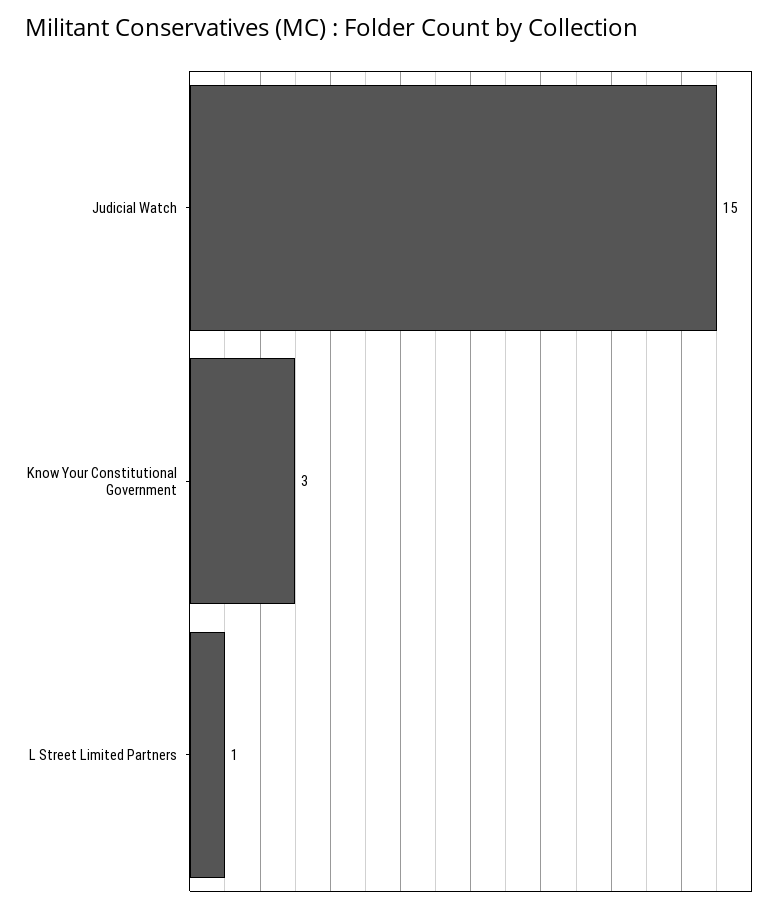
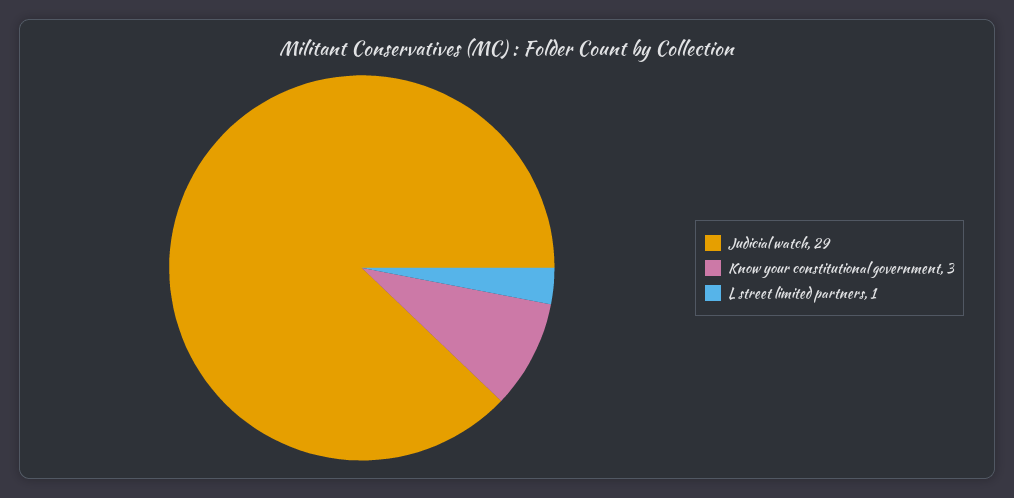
Judicial Watch: 15 -> 29

